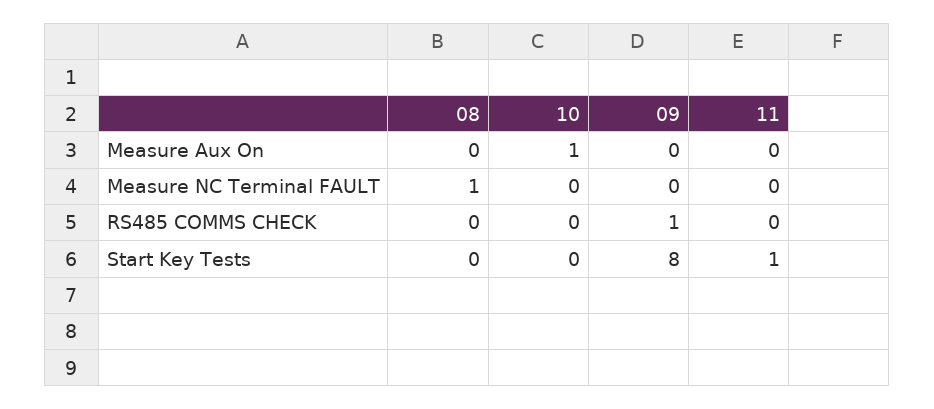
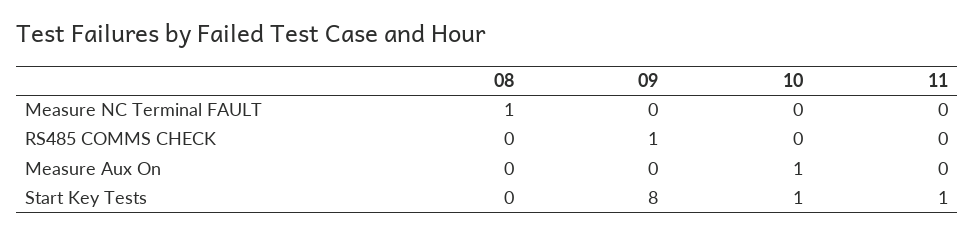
10, Start Key Tests: 0 -> 1

